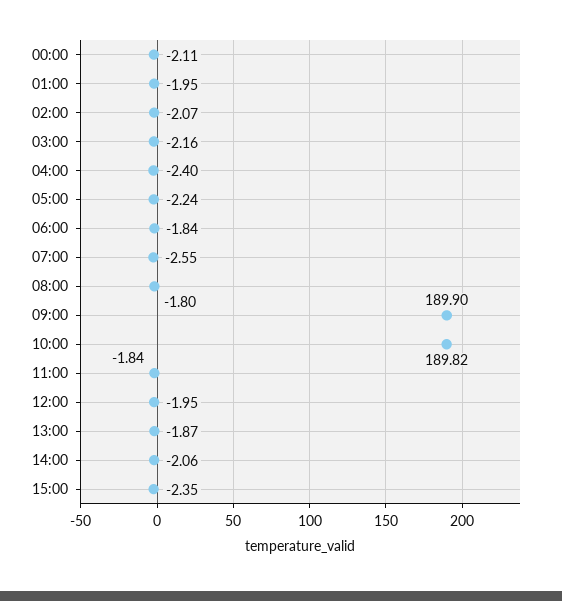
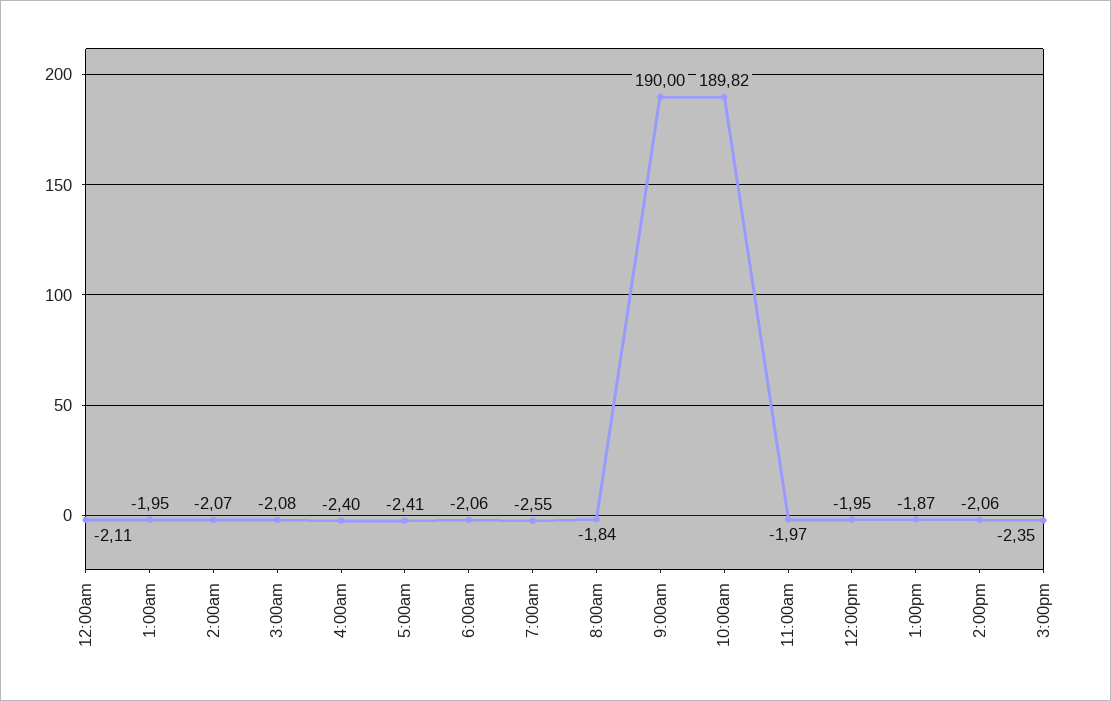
03:00: -2.16 -> -2.08
05:00: -2.24 -> -2.41
06:00: -1.84 -> -2.06
08:00: -1.8 -> -1.84
09:00: 189.9 -> 190
11:00: -1.84 -> -1.97

